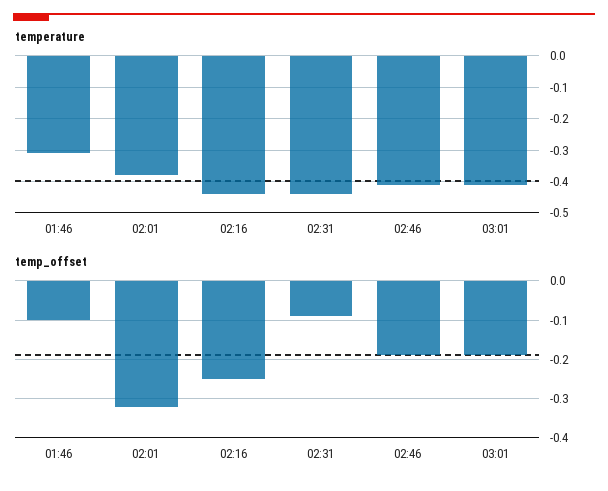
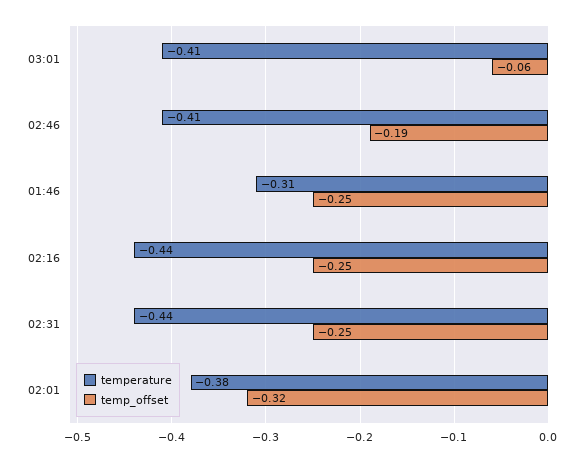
temp_offset, 01:46: -0.1 -> -0.25
temp_offset, 02:31: -0.1 -> -0.25
temp_offset, 03:01: -0.2 -> -0.06

